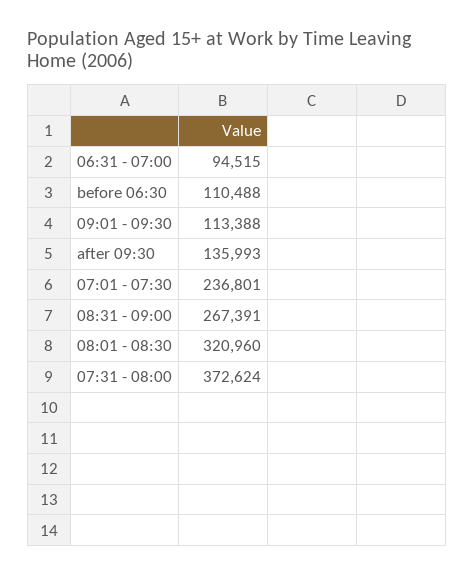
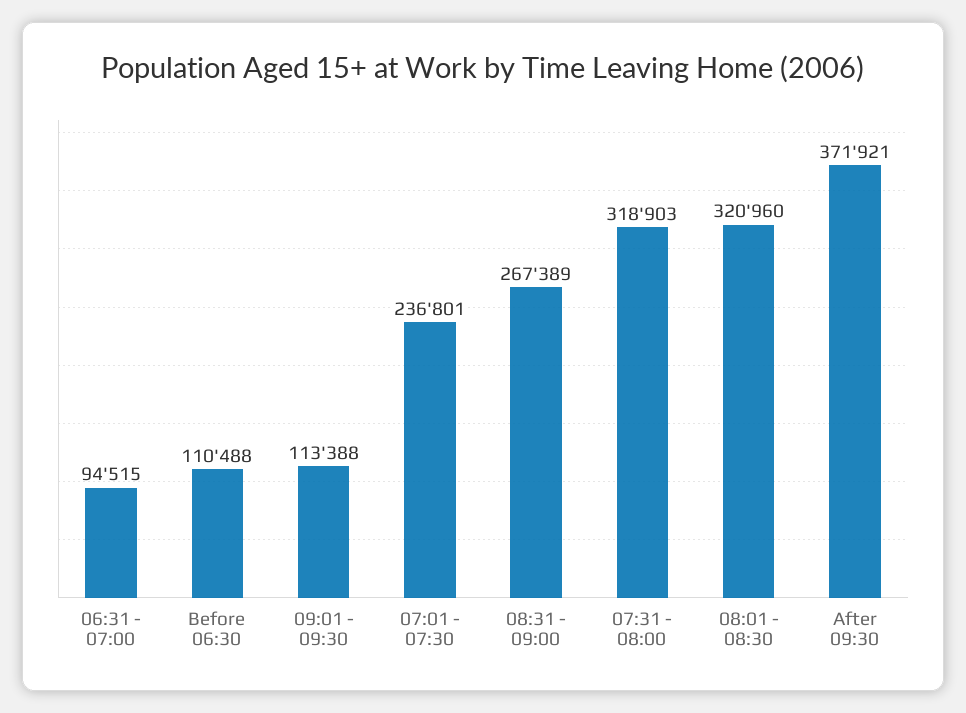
after 09:30: 135993 -> 371921
08:31 - 09:00: 267391 -> 267389
07:31 - 08:00: 372624 -> 318903

